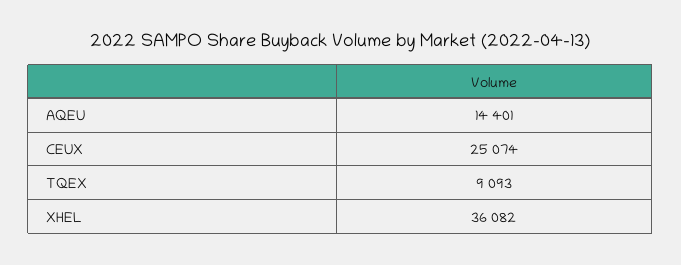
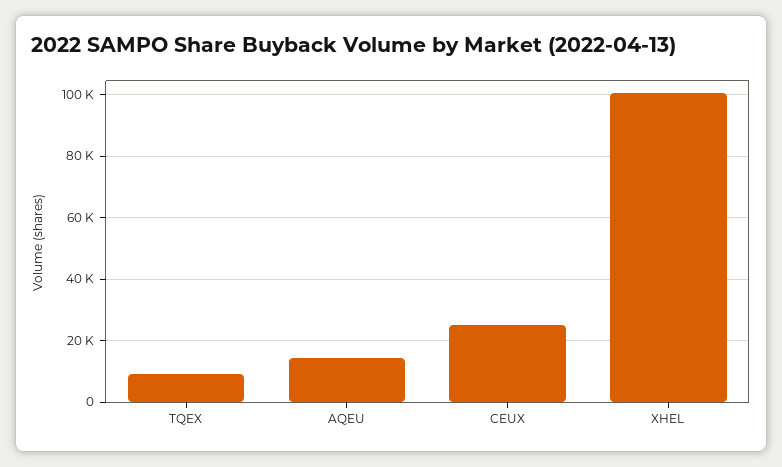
XHEL: 36082 -> 100000

